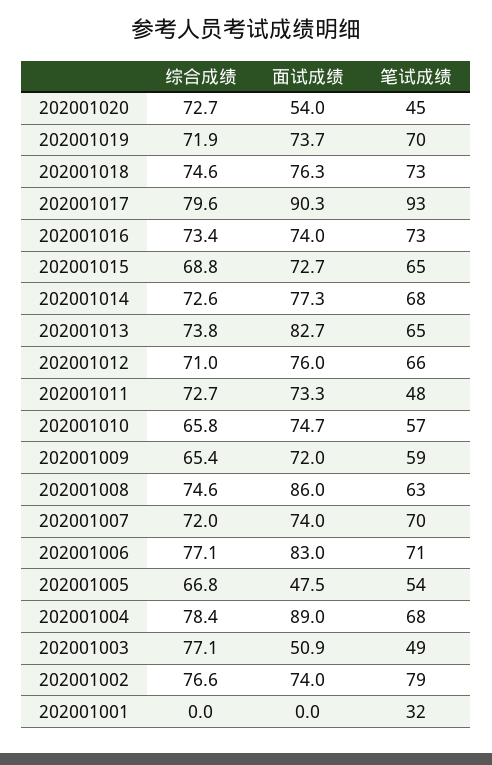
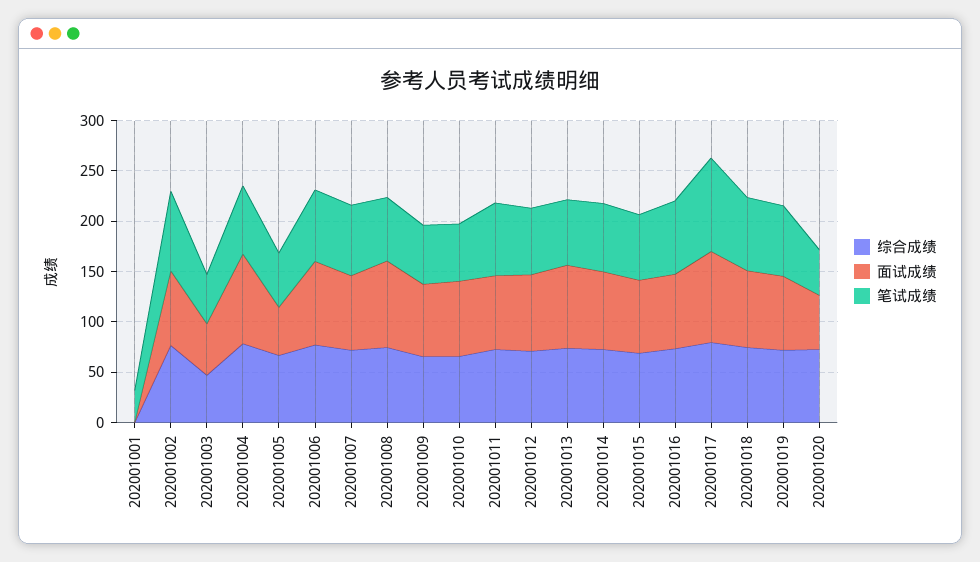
笔试成绩, 202001011: 48 -> 70
综合成绩, 202001003: 77.1 -> 50

